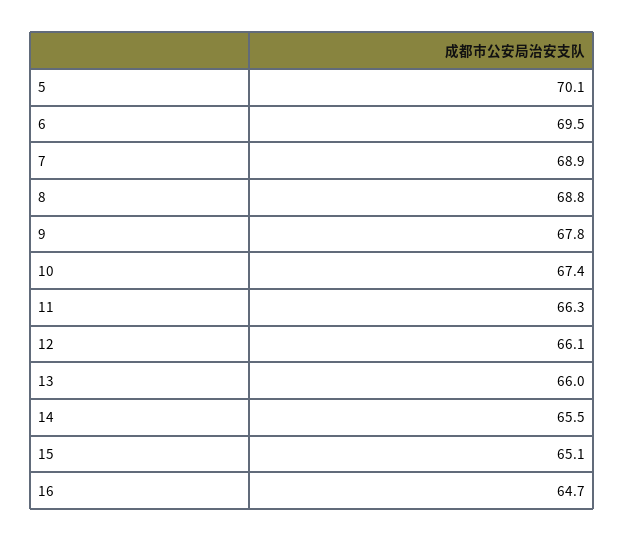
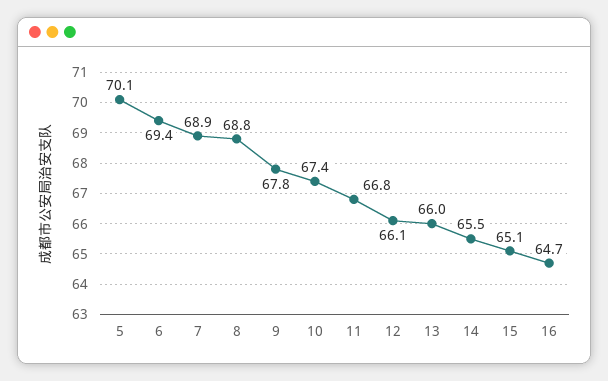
6: 69.5 -> 69.4
11: 66.3 -> 66.8

